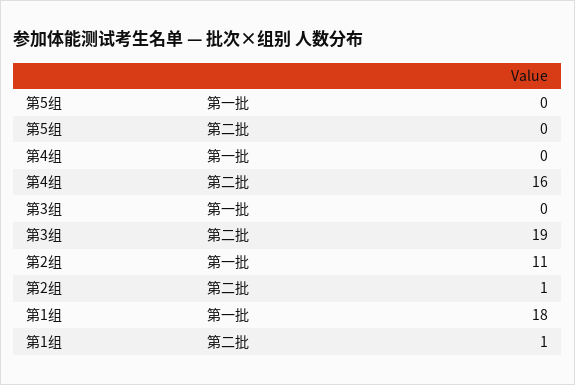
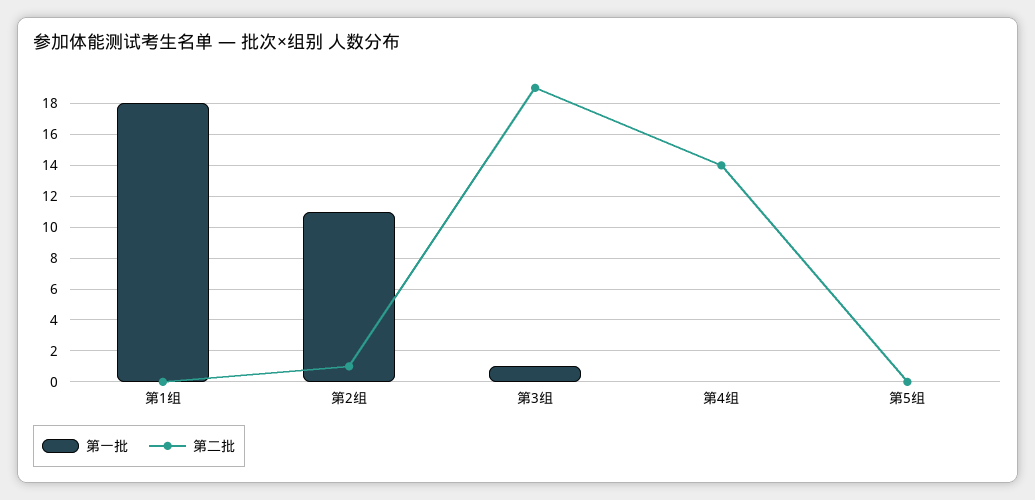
第二批, 第4组: 16 -> 14
第一批, 第3组: 0 -> 1
第二批, 第1组: 1 -> 0

